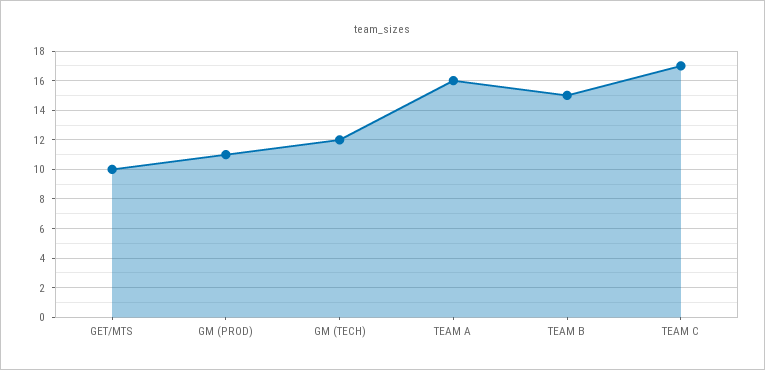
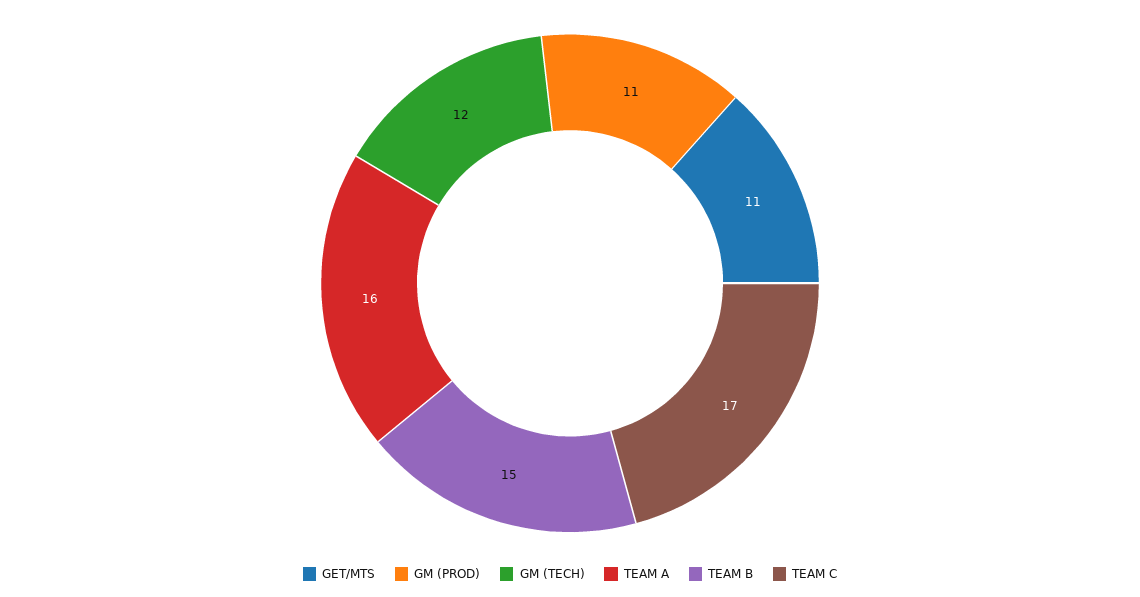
GET/MTS: 10 -> 11

